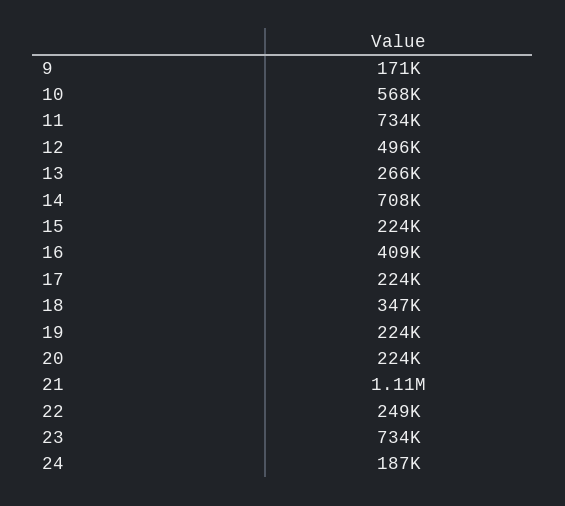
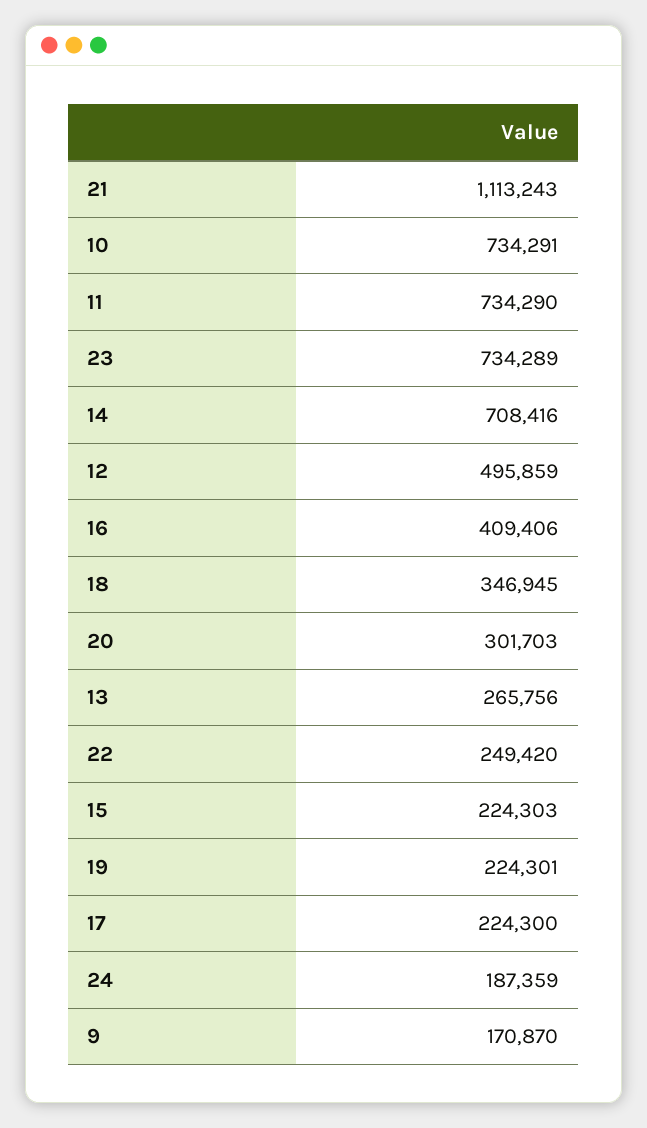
10: 568000 -> 734291
20: 224000 -> 301703

